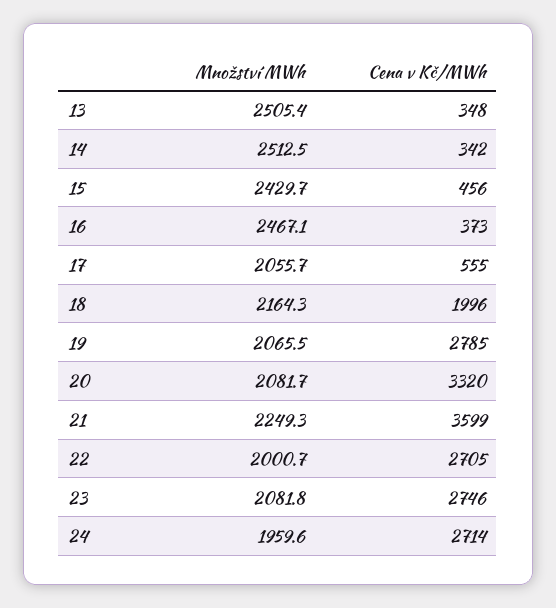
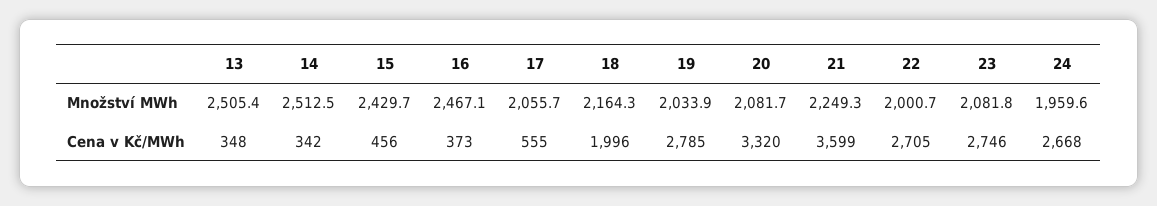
Množství MWh, 19: 2065.5 -> 2033.9
Cena v Kč/MWh, 24: 2714 -> 2668

